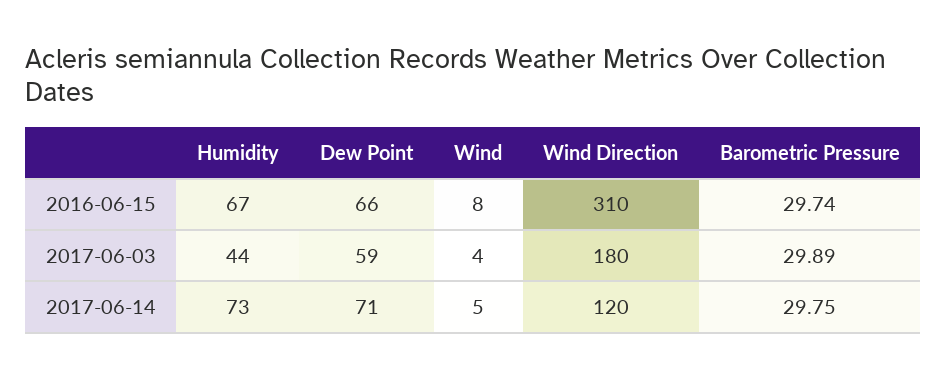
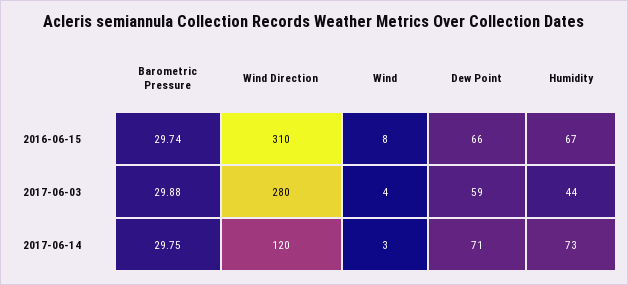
Wind Direction, 2017-06-03: 180 -> 280
Barometric Pressure, 2017-06-03: 29.89 -> 29.88
Wind, 2017-06-14: 5 -> 3

